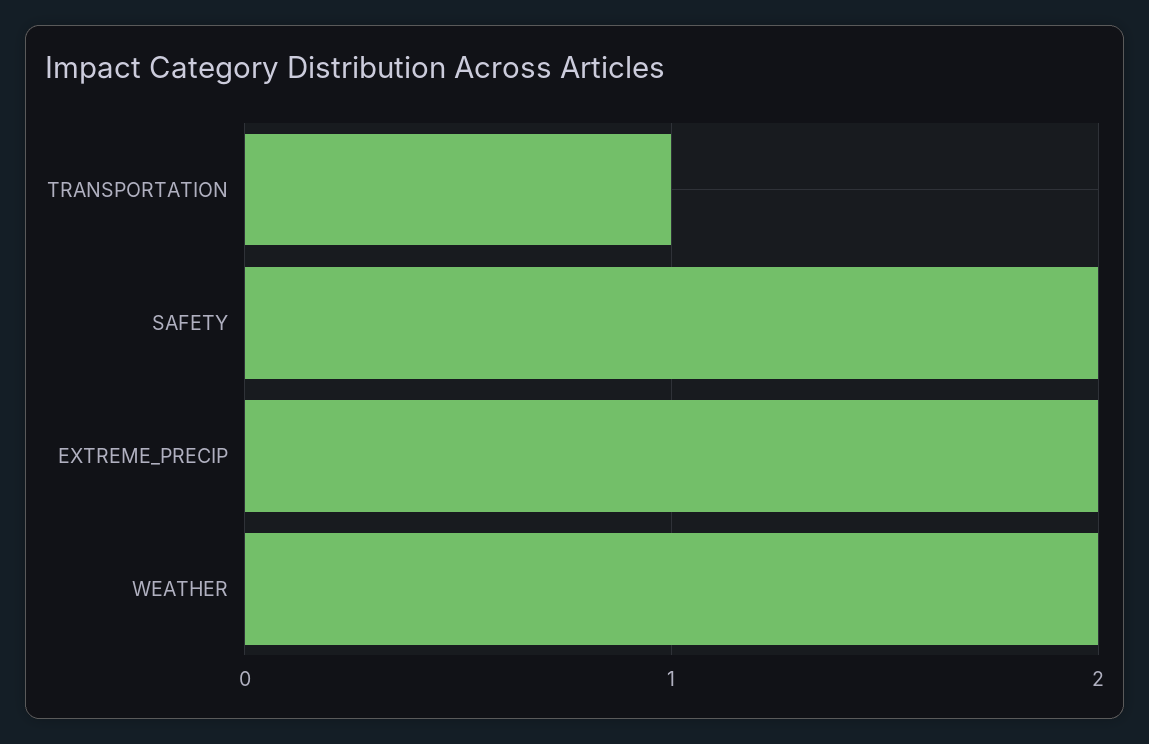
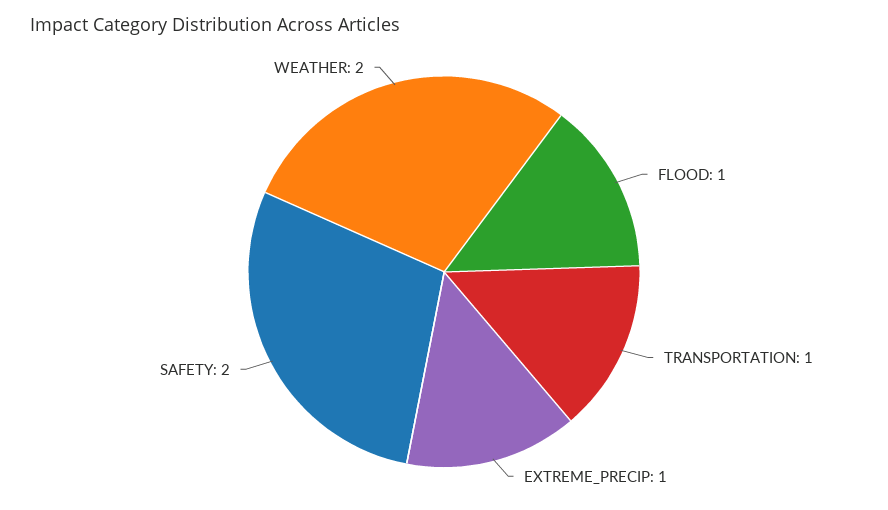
EXTREME_PRECIP: 2 -> 1
FLOOD: none -> 1

